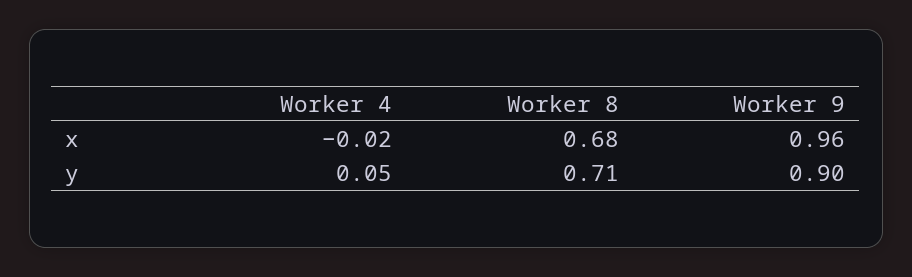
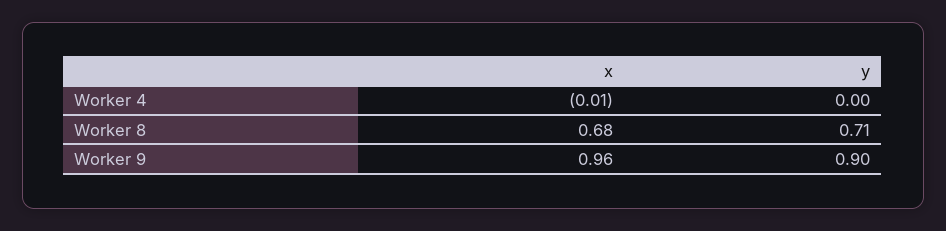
Worker 4, x: -0.02 -> -0.01
Worker 4, y: 0.05 -> 0

